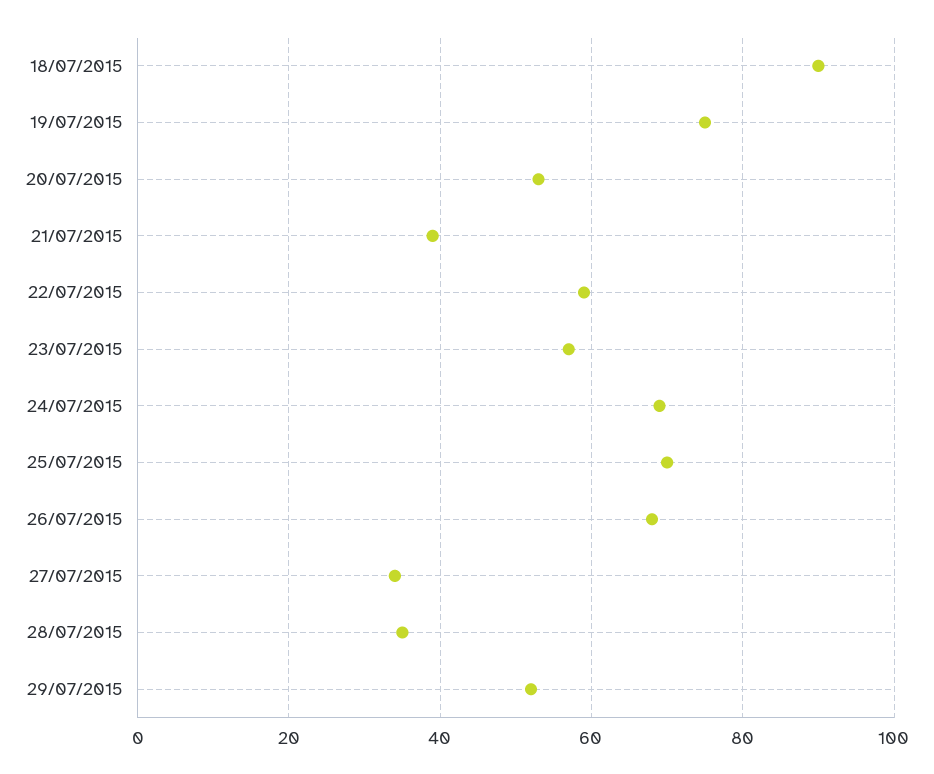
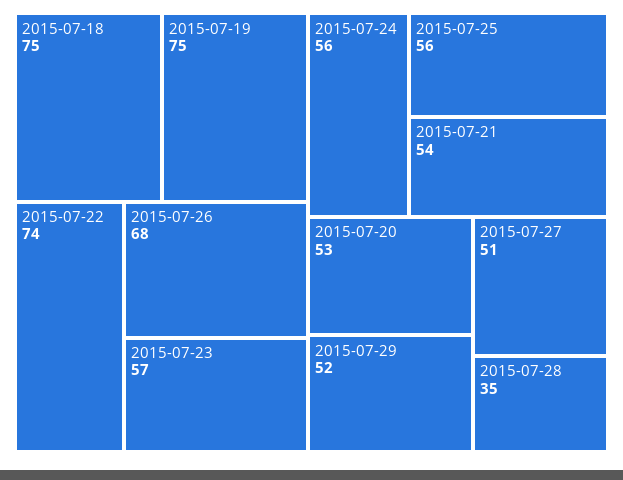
18/07/2015: 90 -> 75
21/07/2015: 40 -> 54
22/07/2015: 60 -> 74
24/07/2015: 70 -> 56
25/07/2015: 70 -> 56
27/07/2015: 35 -> 51

